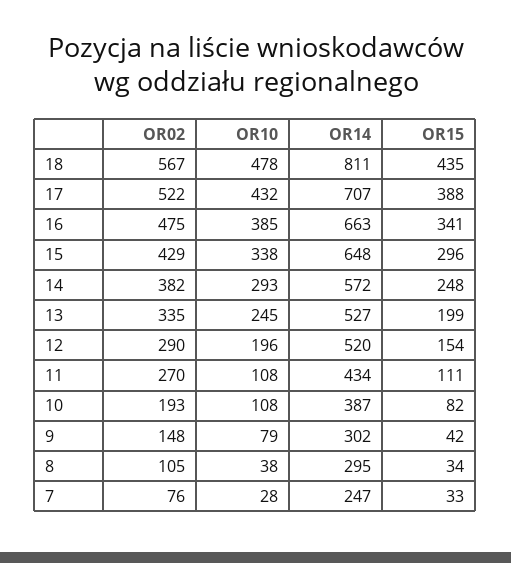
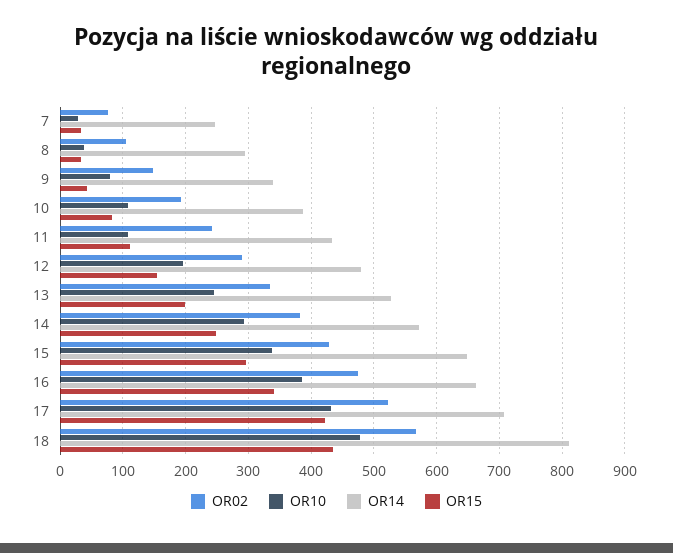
OR15, 17: 388 -> 420
OR14, 12: 520 -> 480
OR02, 11: 270 -> 240
OR14, 9: 302 -> 340

